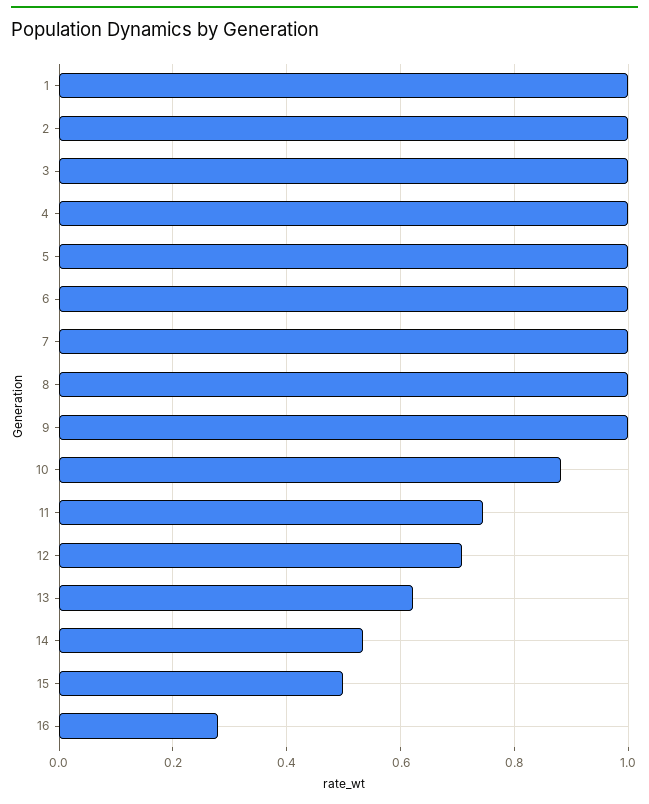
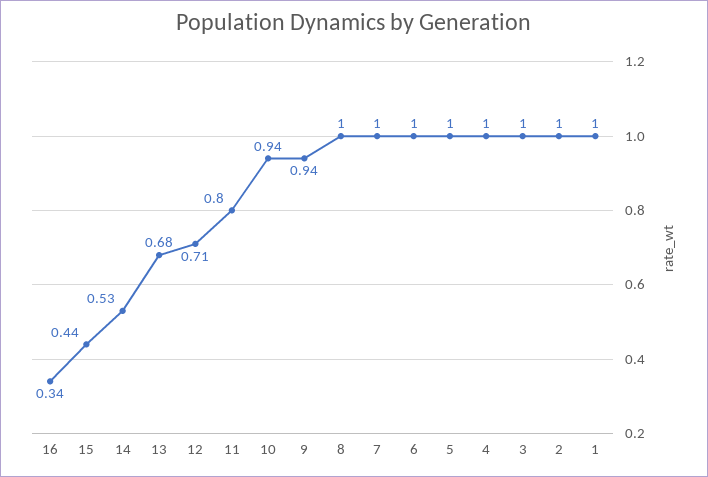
9: 1 -> 0.94
10: 0.88 -> 0.94
11: 0.74 -> 0.8
13: 0.62 -> 0.68
15: 0.5 -> 0.44
16: 0.28 -> 0.34

